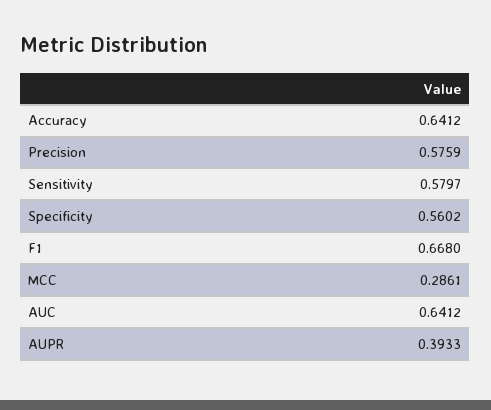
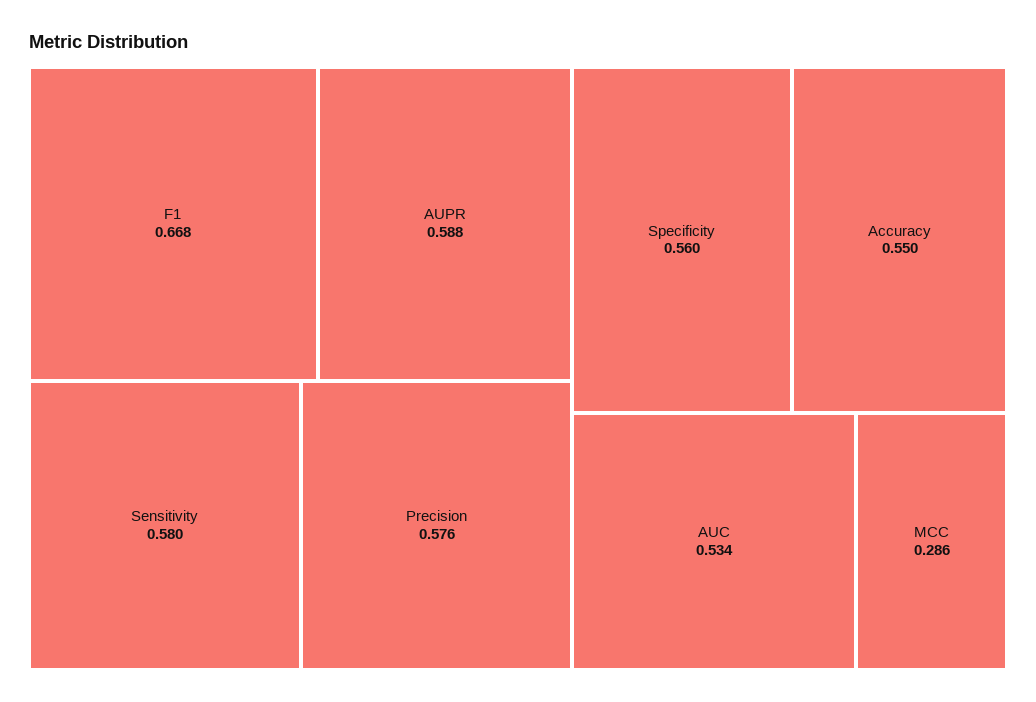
Accuracy: 0.6412 -> 0.55
AUC: 0.6412 -> 0.534
AUPR: 0.3933 -> 0.588

